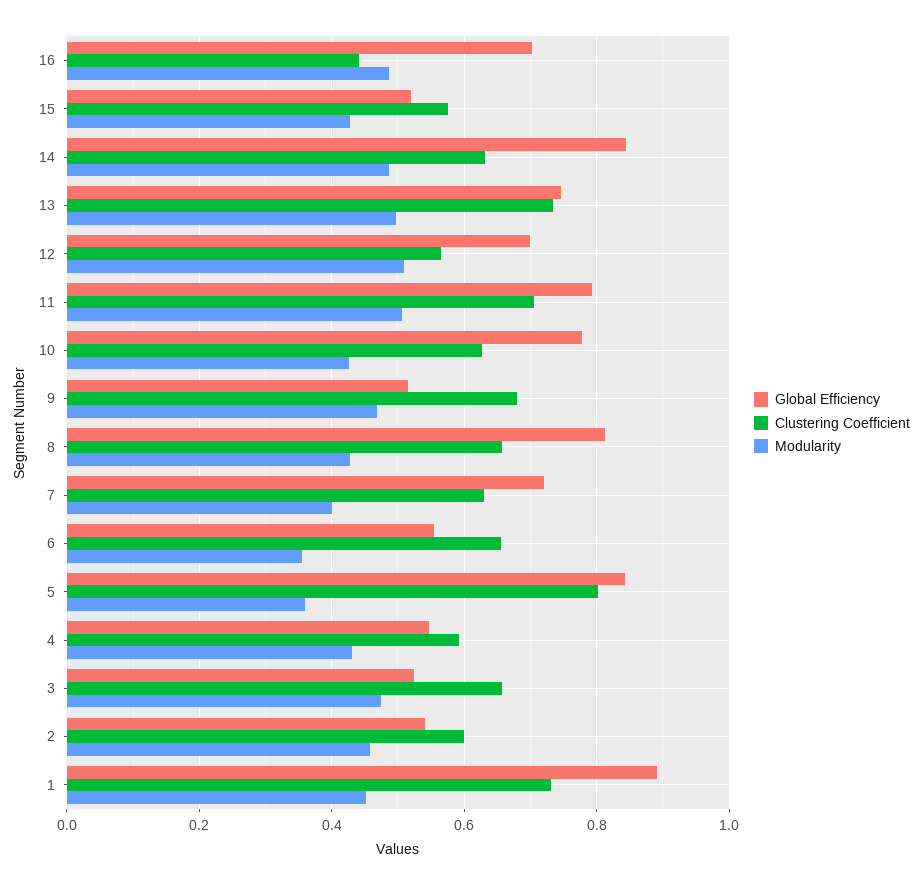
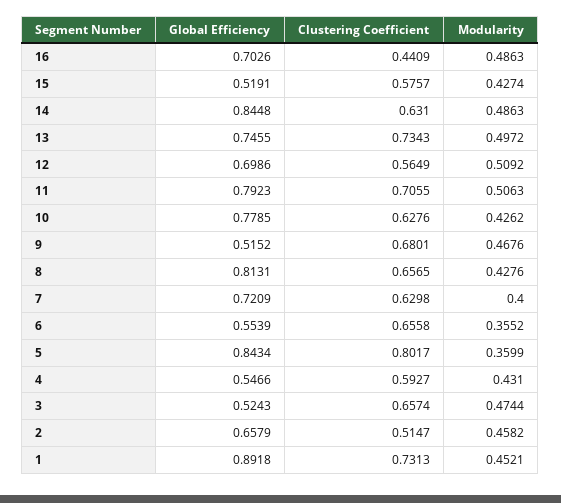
Global Efficiency, 2: 0.54 -> 0.6579
Clustering Coefficient, 2: 0.6 -> 0.5147

